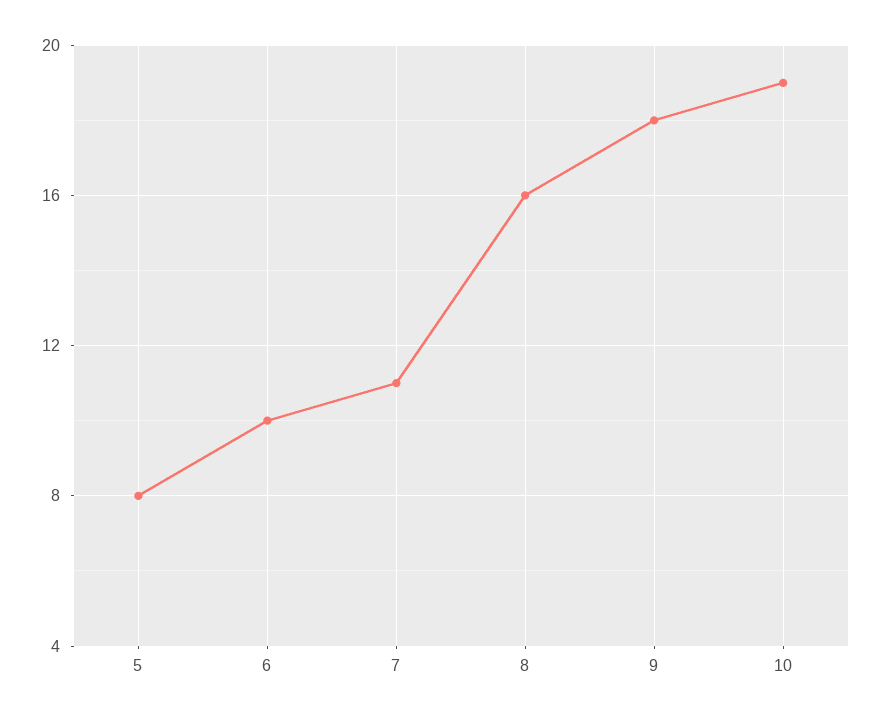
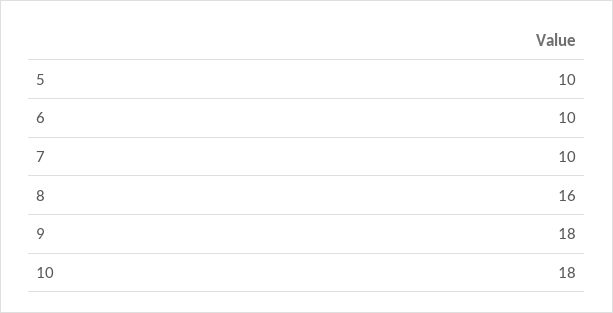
5: 8 -> 10
7: 11 -> 10
10: 19 -> 18

